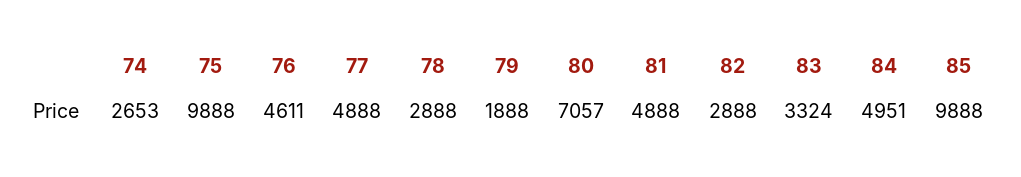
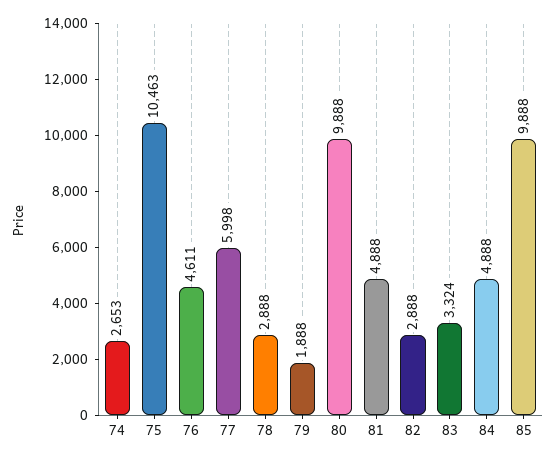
75: 9888 -> 10463
77: 4888 -> 5998
80: 7057 -> 9888
84: 4951 -> 4888

